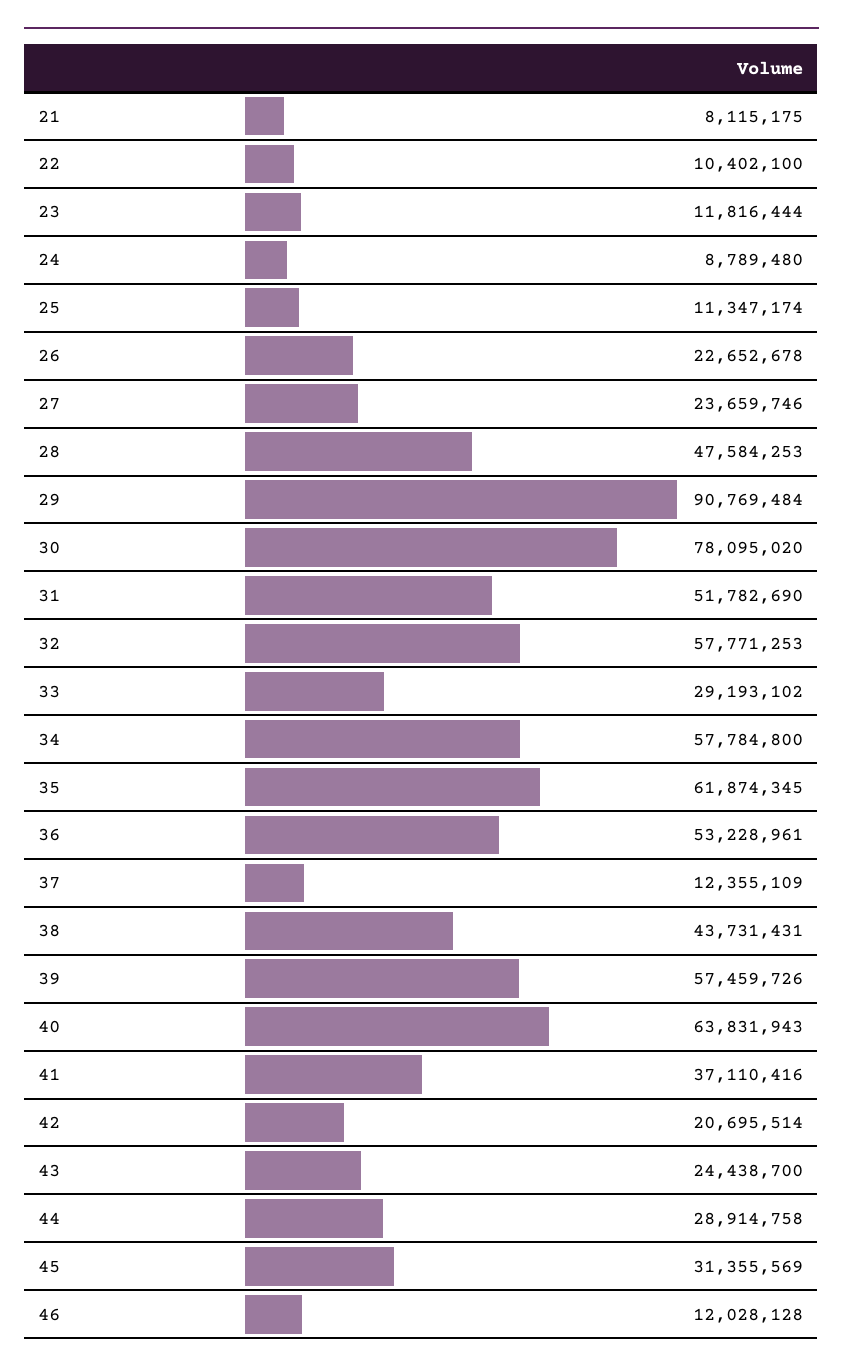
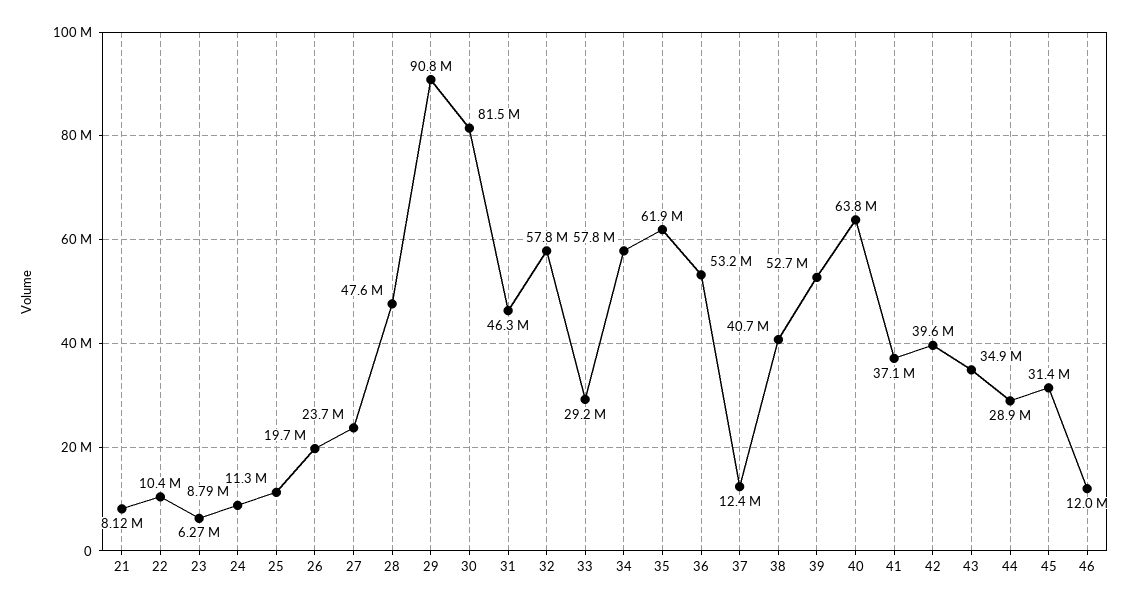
23: 11816444 -> 6270000
26: 22652678 -> 19700000
30: 78095020 -> 81500000
31: 51782690 -> 46300000
38: 43731431 -> 40700000
39: 57459726 -> 52700000
42: 20695514 -> 39600000
43: 24438700 -> 34900000

